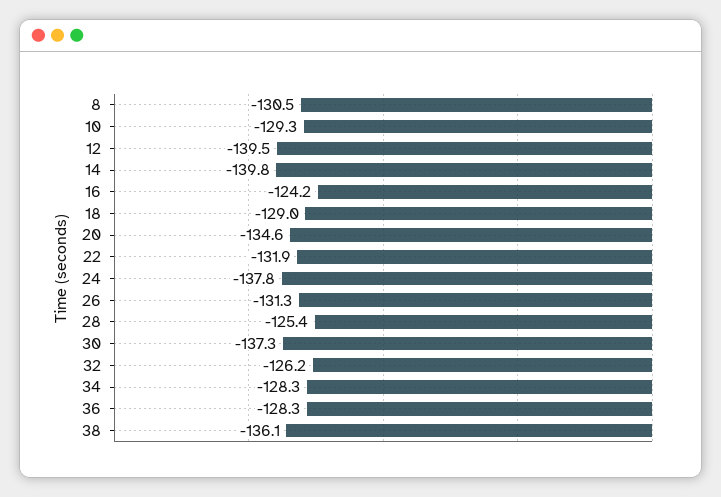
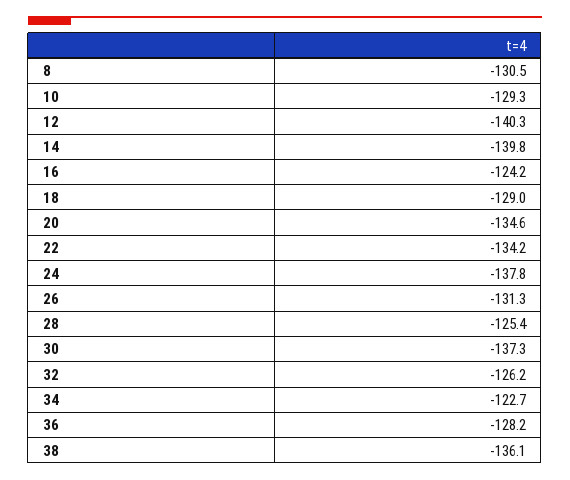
12: -139.5 -> -140.3
22: -131.9 -> -134.2
34: -128.3 -> -122.7
36: -128.3 -> -128.2

